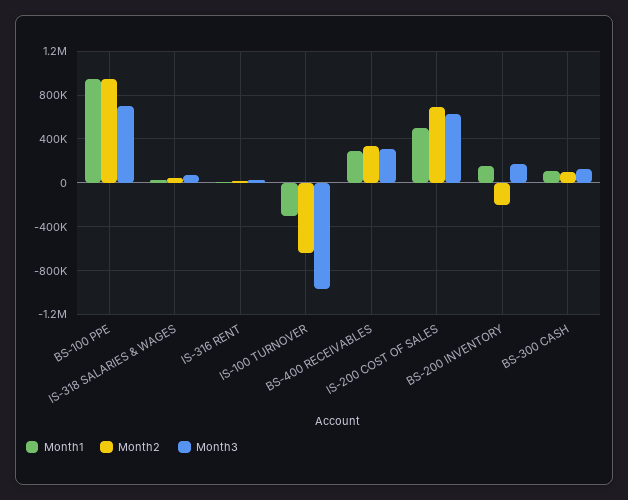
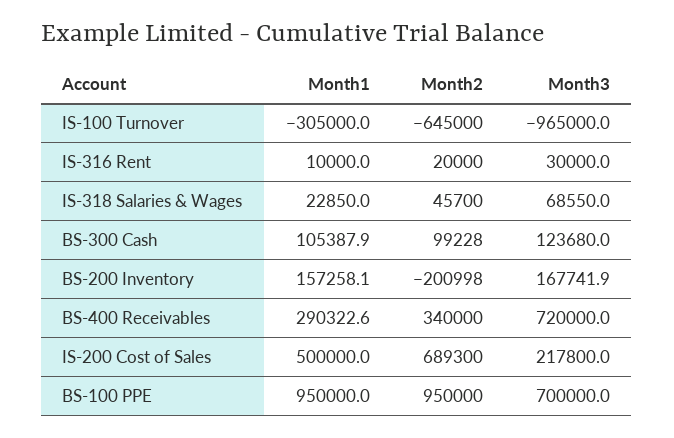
Month3, BS-400 RECEIVABLES: 300000 -> 720000
Month3, IS-200 COST OF SALES: 600000 -> 217800

